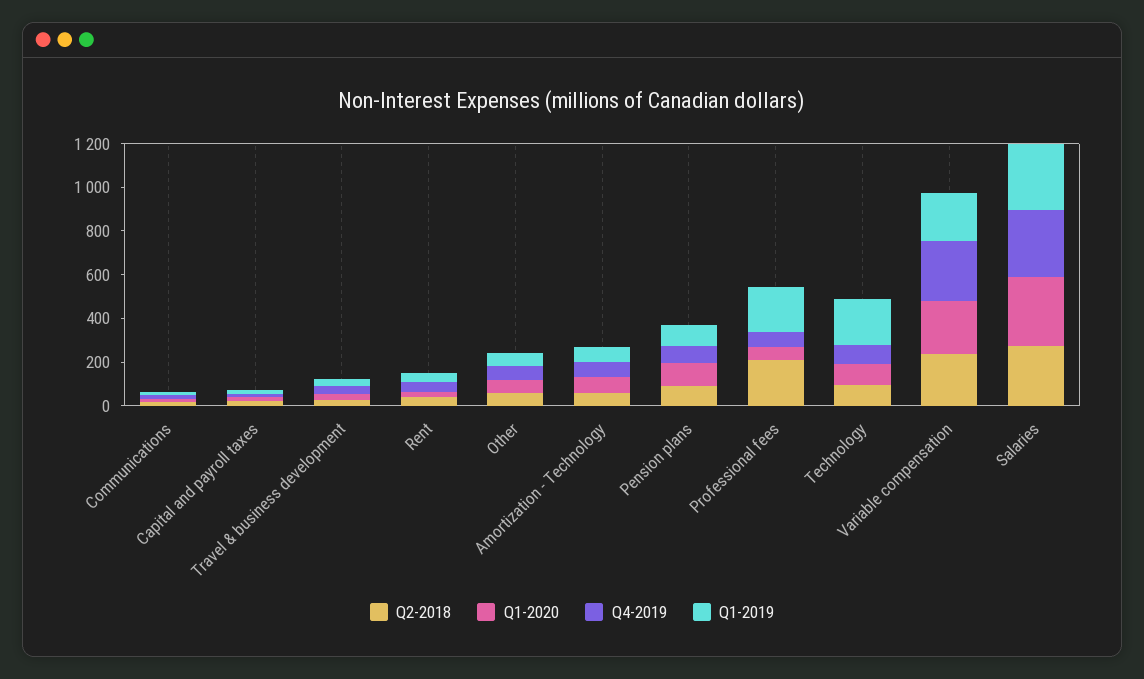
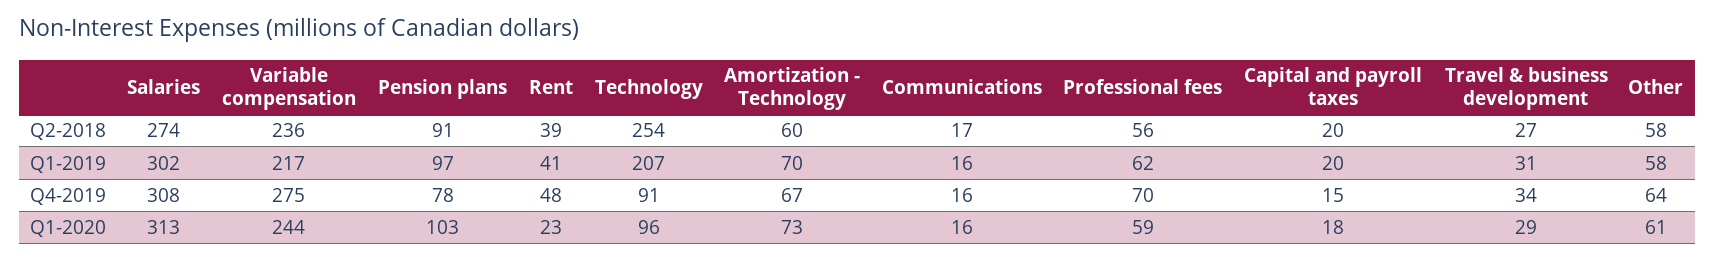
Q2-2018, Professional fees: 200 -> 56
Q1-2019, Professional fees: 200 -> 62
Q2-2018, Technology: 100 -> 254

